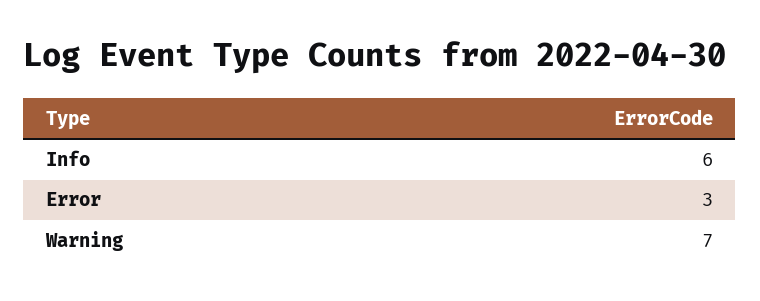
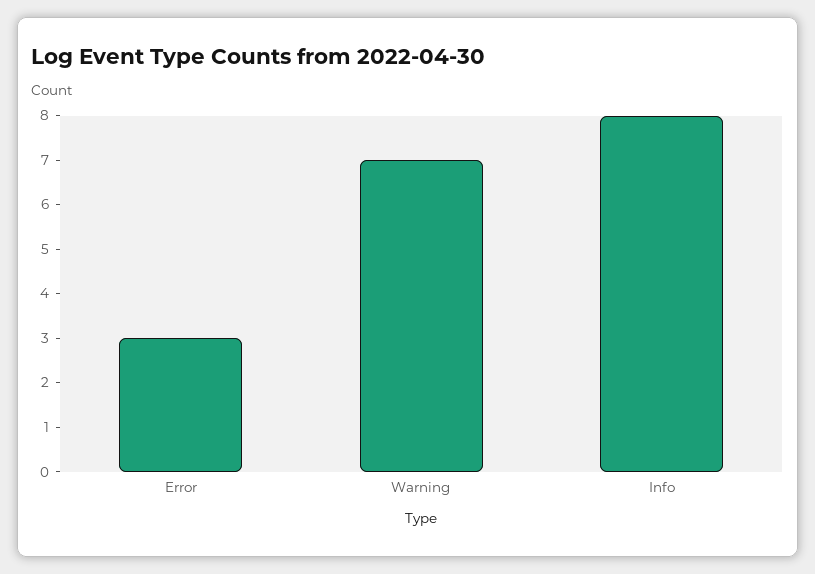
Info: 6 -> 8

